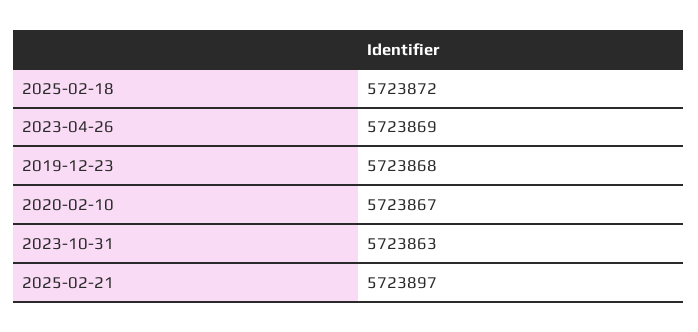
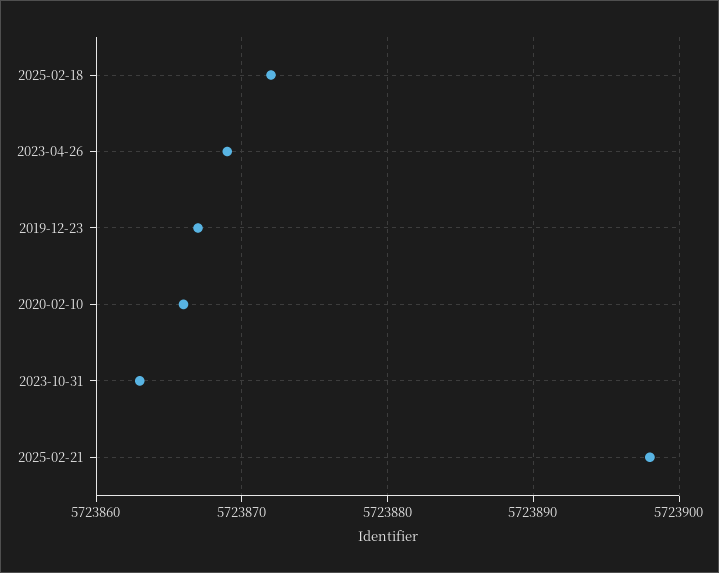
2019-12-23: 5723868 -> 5723867
2020-02-10: 5723867 -> 5723866
2025-02-21: 5723897 -> 5723898

